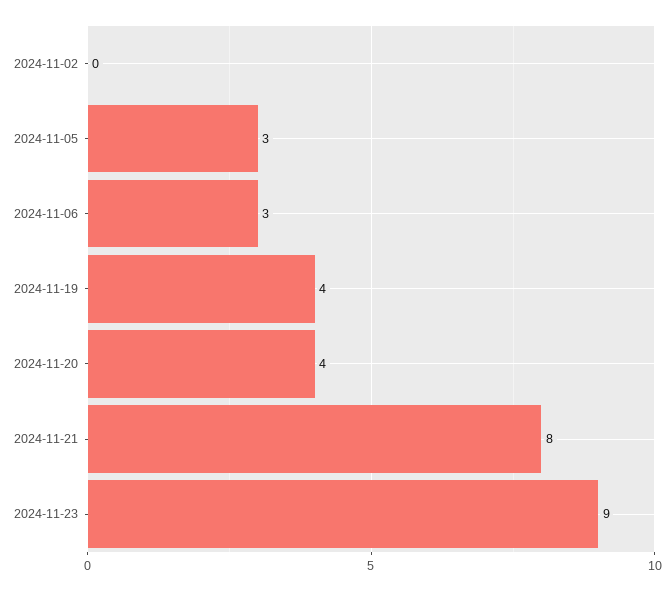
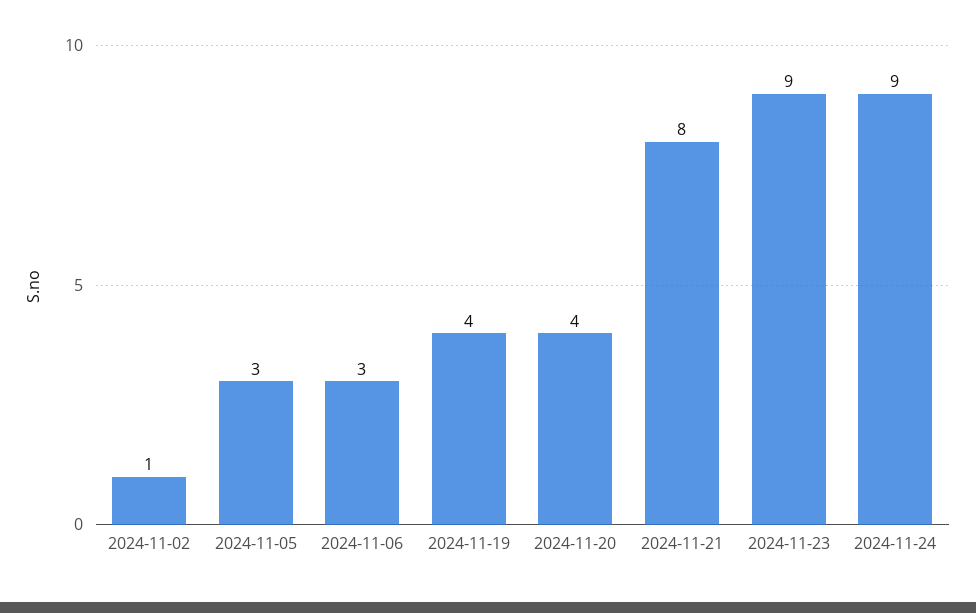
2024-11-02: 0 -> 1
2024-11-24: none -> 9

